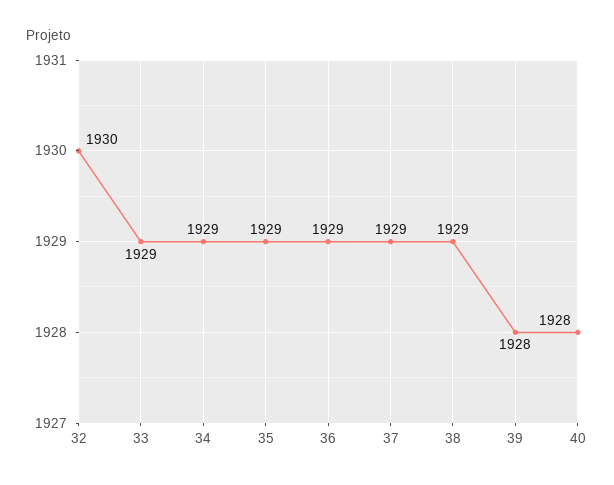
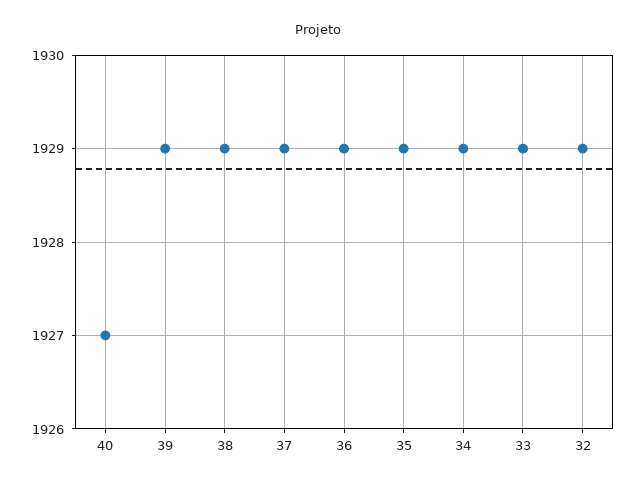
32: 1930 -> 1929
39: 1928 -> 1929
40: 1928 -> 1927

